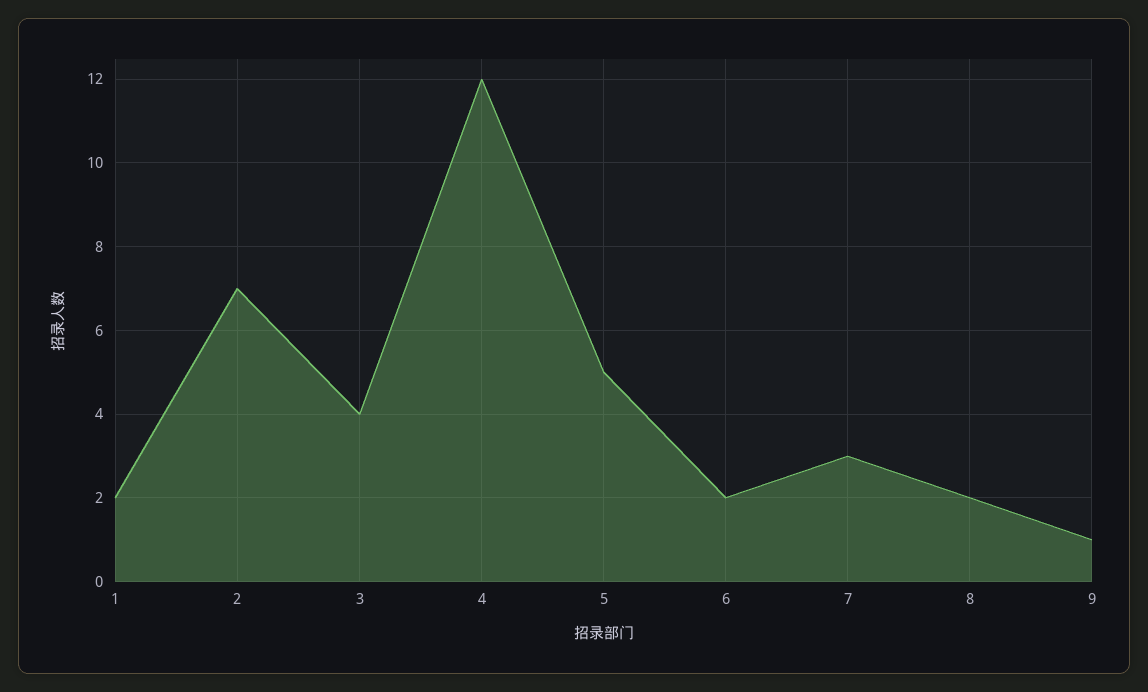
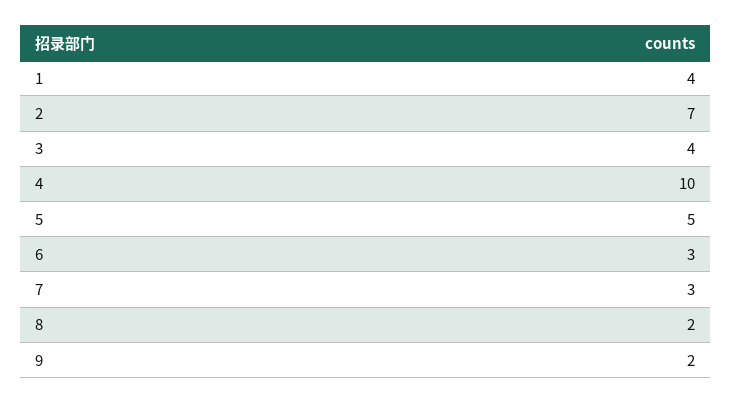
1: 2 -> 4
4: 12 -> 10
6: 2 -> 3
9: 1 -> 2

